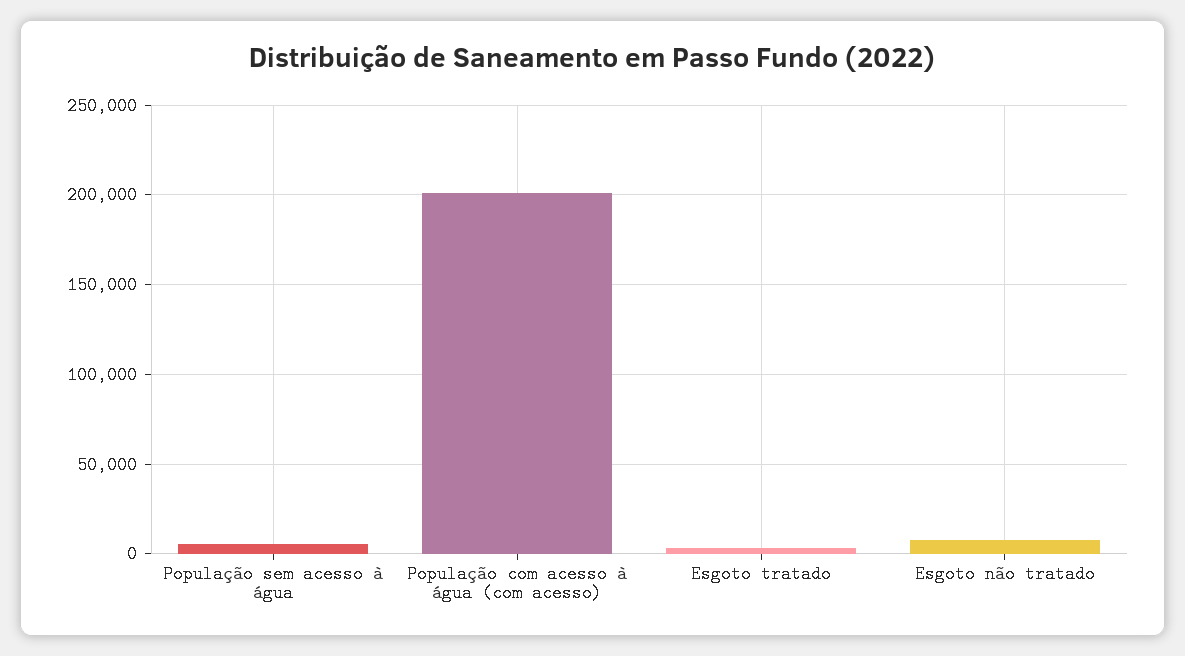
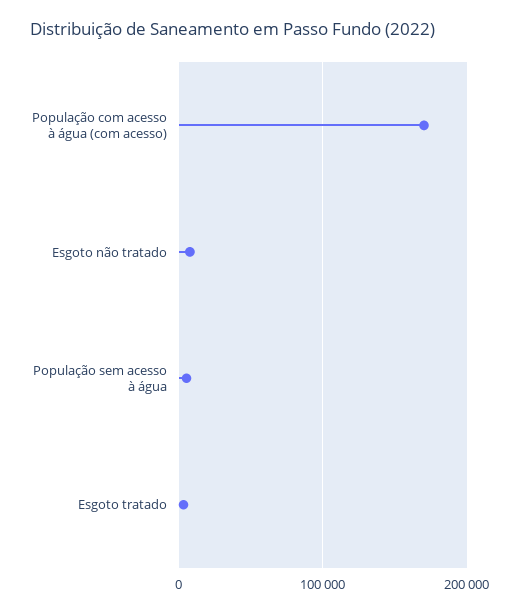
População com acesso à água (com acesso): 200000 -> 170000

